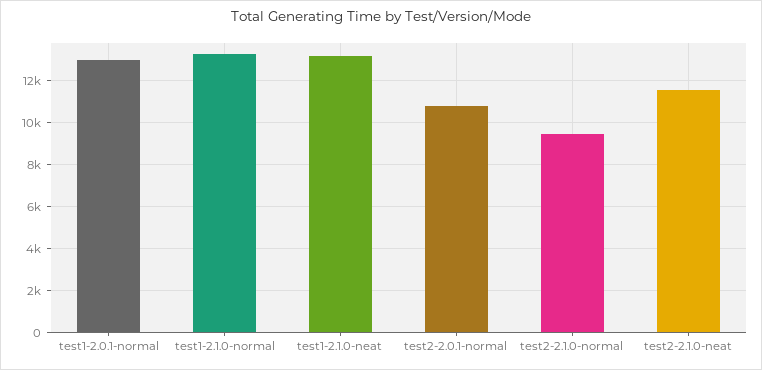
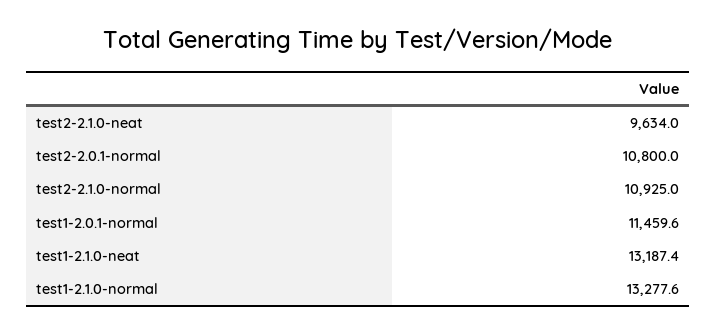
test1-2.0.1-normal: 13000 -> 11459.6
test2-2.1.0-normal: 9500 -> 10925
test2-2.1.0-neat: 11500 -> 9634

